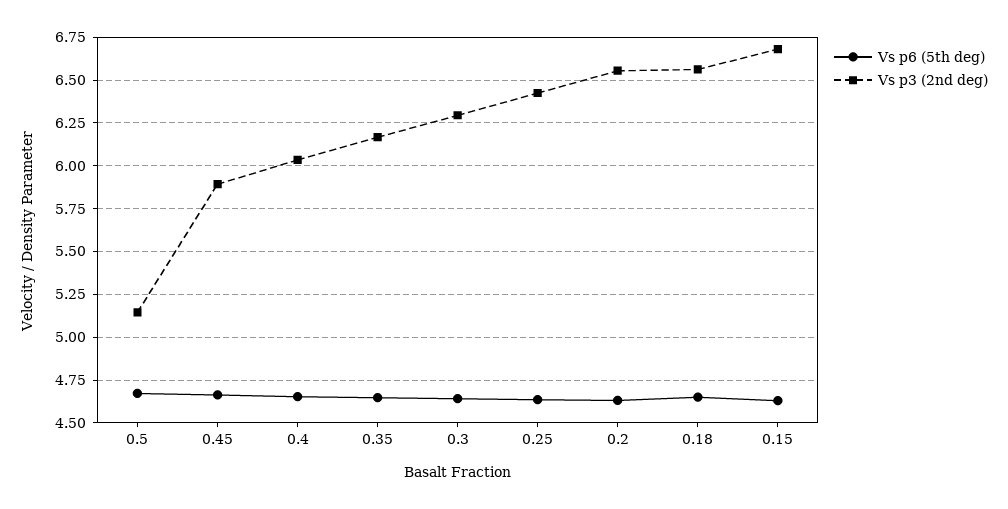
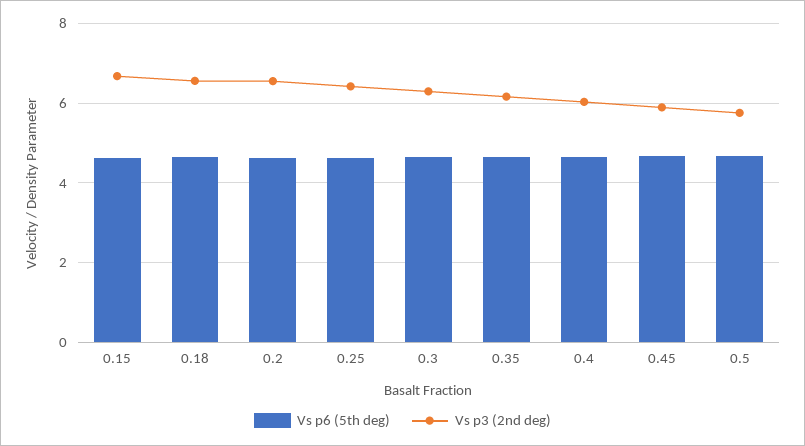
Vs p3 (2nd deg), 0.5: 5.15 -> 5.8

